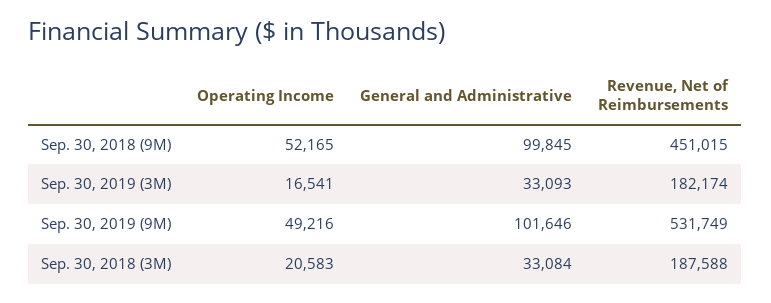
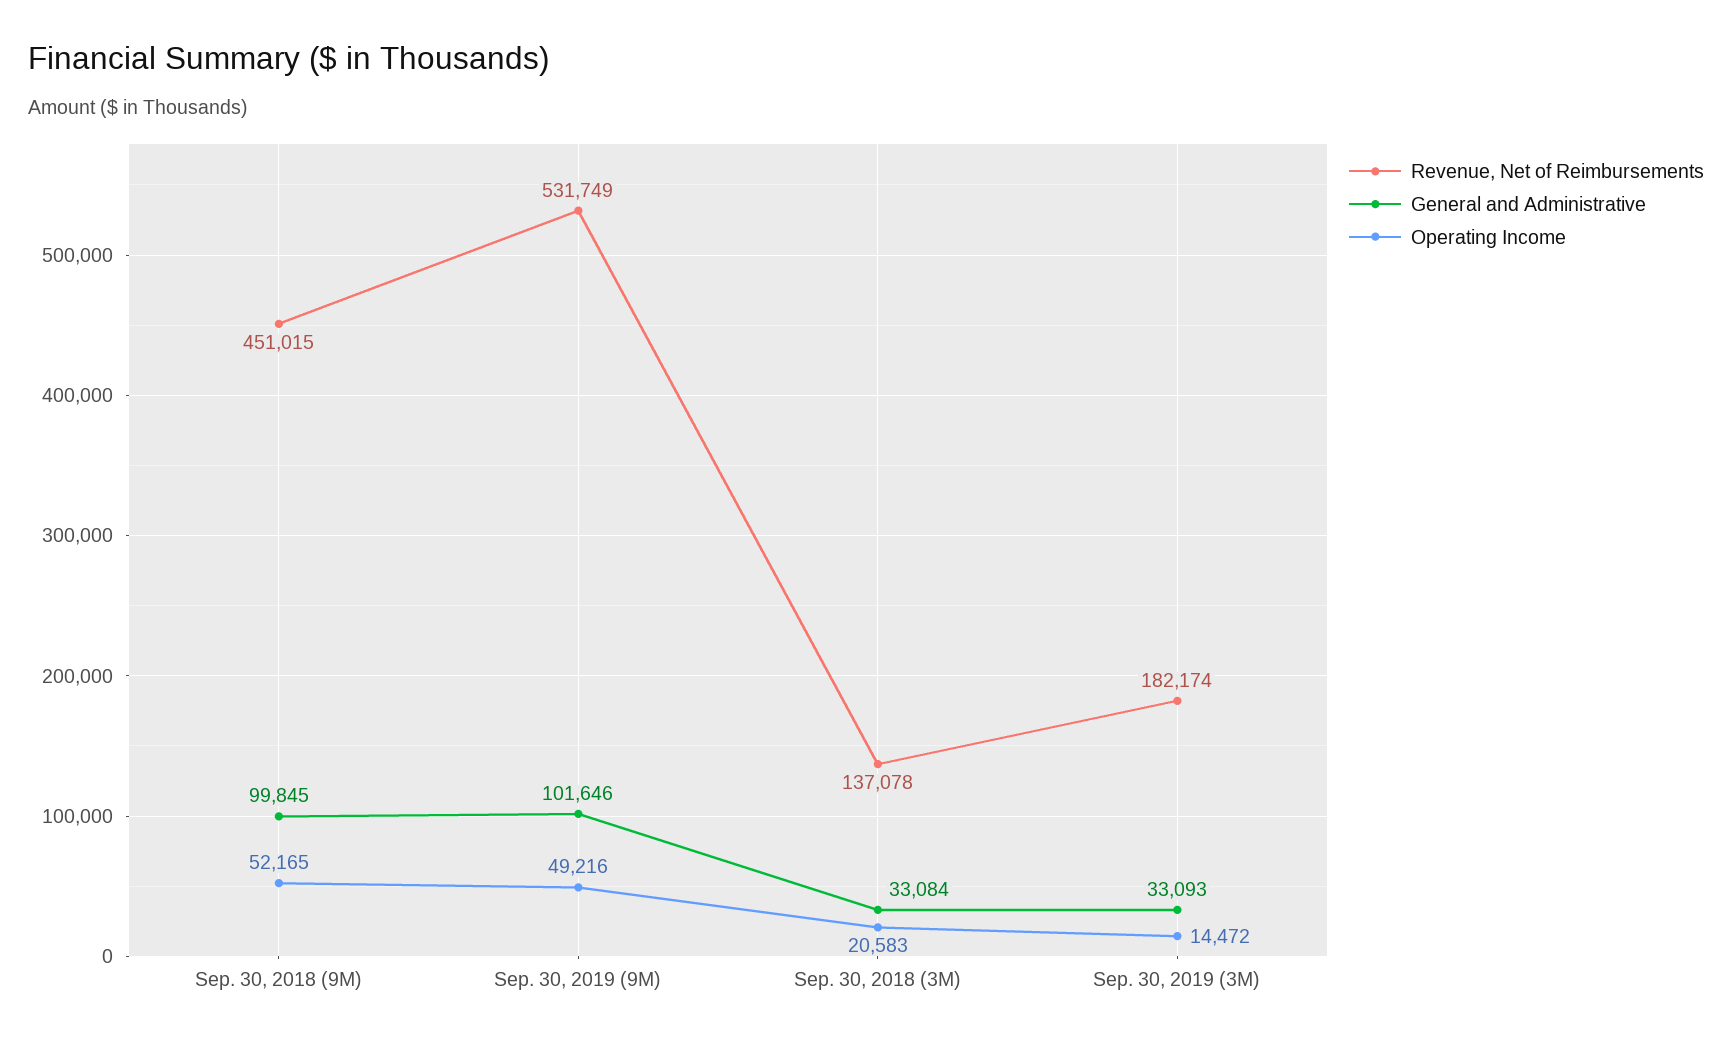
Operating Income, Sep. 30, 2019 (3M): 16541 -> 14472
Revenue, Net of Reimbursements, Sep. 30, 2018 (3M): 187588 -> 137078

